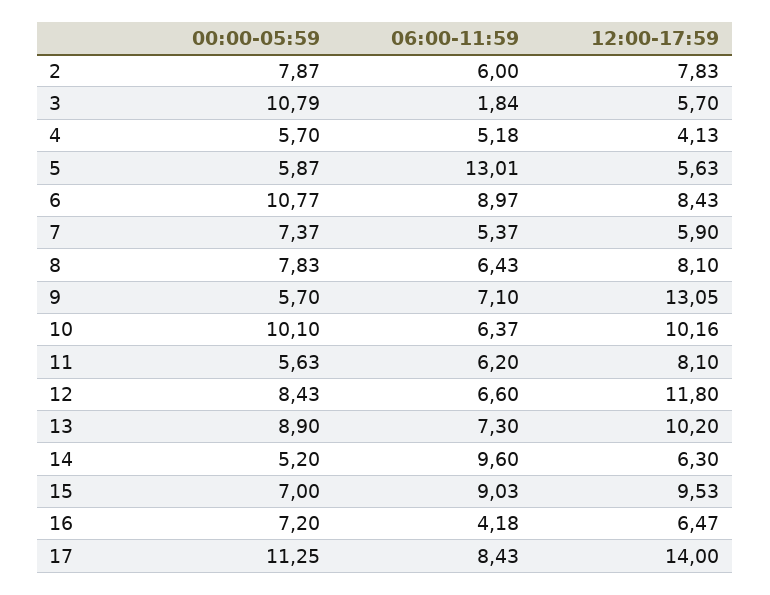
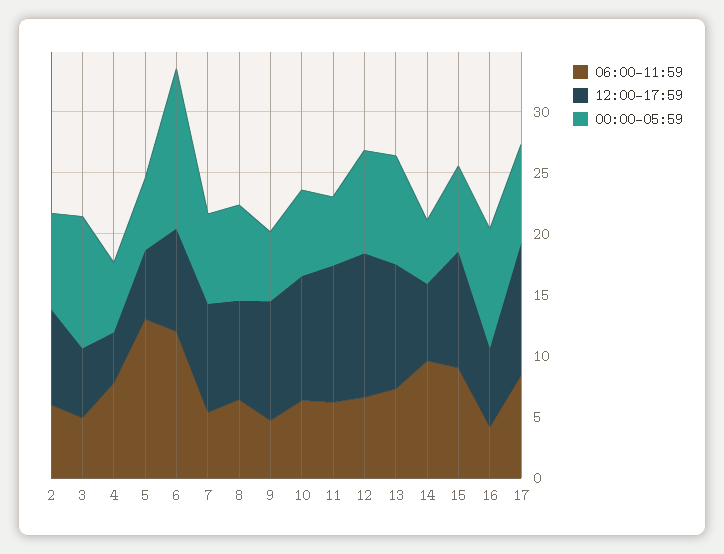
06:00-11:59, 3: 1.84 -> 5
06:00-11:59, 4: 5.18 -> 8
00:00-05:59, 6: 10.77 -> 13
06:00-11:59, 6: 8.97 -> 12
12:00-17:59, 7: 5.9 -> 9
06:00-11:59, 9: 7.1 -> 5
12:00-17:59, 9: 13.05 -> 10
00:00-05:59, 10: 10.1 -> 7
12:00-17:59, 11: 8.1 -> 11
00:00-05:59, 16: 7.2 -> 10
00:00-05:59, 17: 11.25 -> 8
12:00-17:59, 17: 14 -> 11

